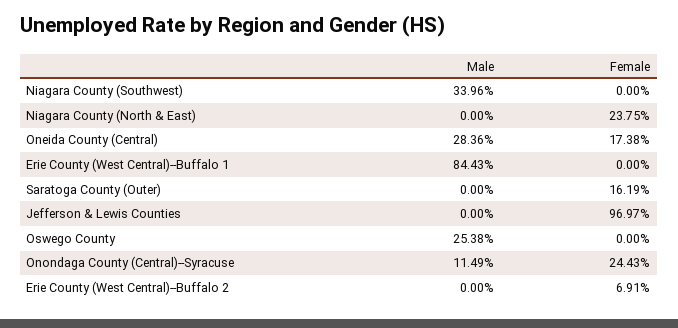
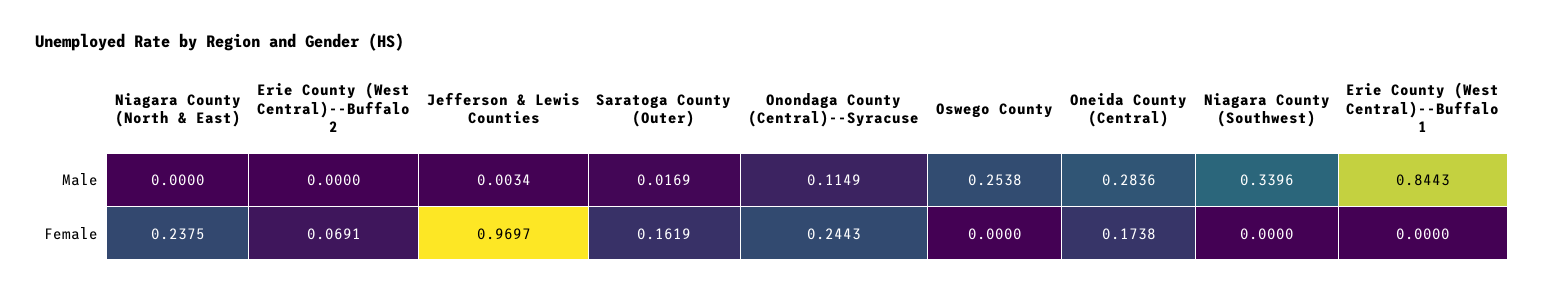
Male, Saratoga County (Outer): 0 -> 0.0169
Male, Jefferson & Lewis Counties: 0 -> 0.0034

